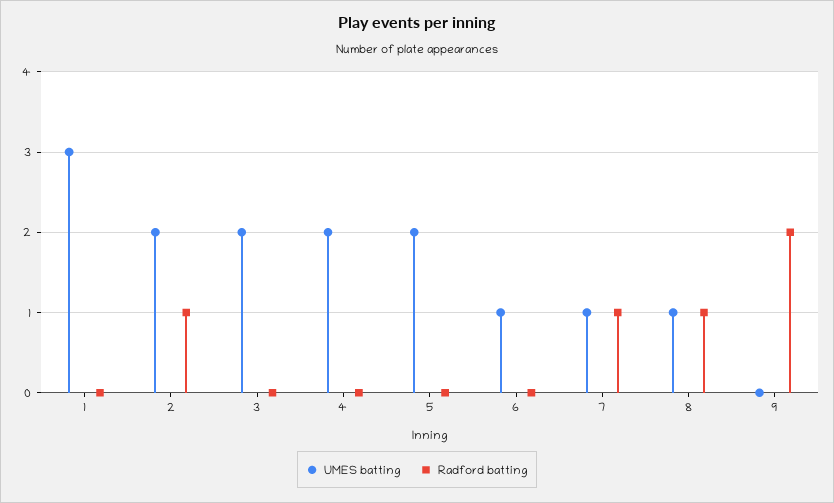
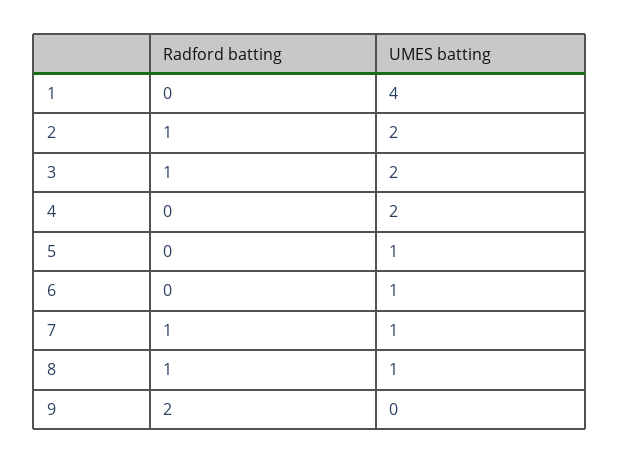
UMES batting, 1: 3 -> 4
Radford batting, 3: 0 -> 1
UMES batting, 5: 2 -> 1

